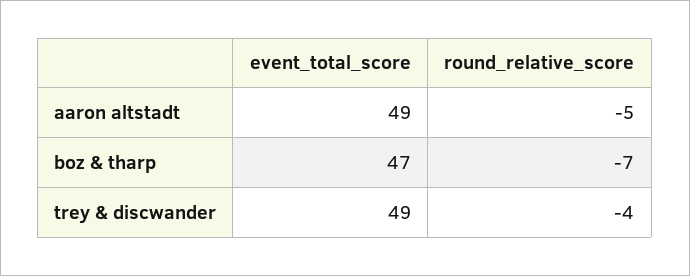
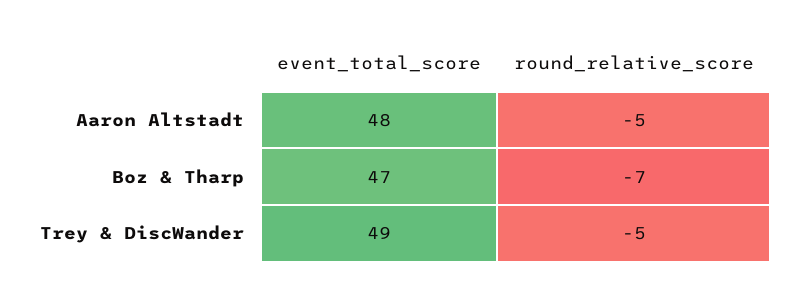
event_total_score, aaron altstadt: 49 -> 48
round_relative_score, trey & discwander: -4 -> -5

